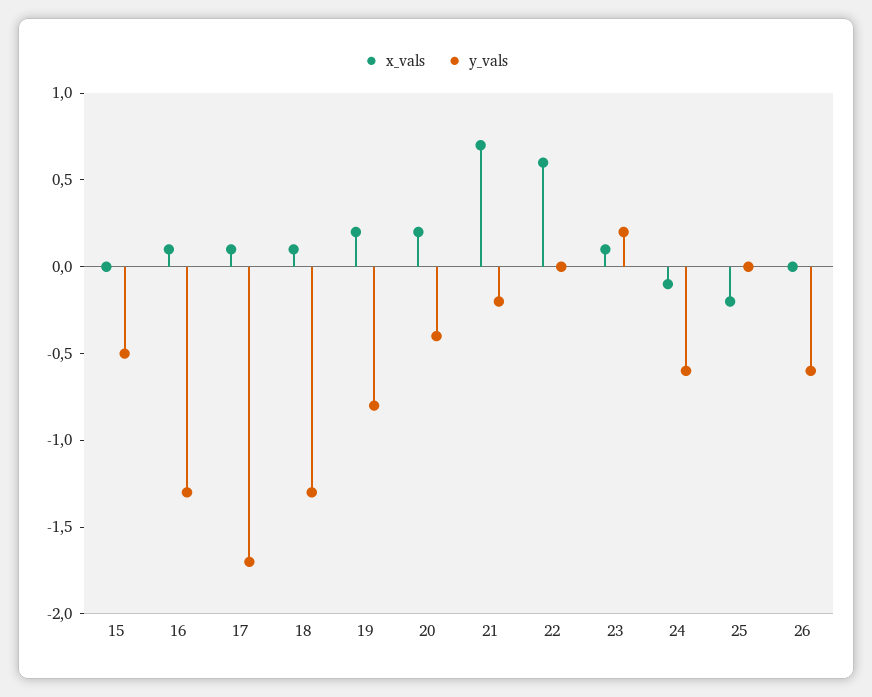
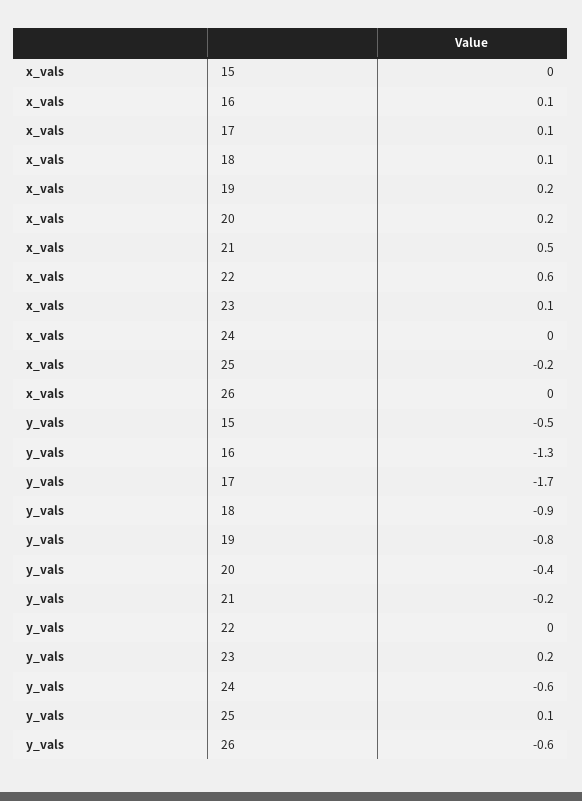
y_vals, 18: -1.3 -> -0.9
x_vals, 21: 0.7 -> 0.5
x_vals, 24: -0.1 -> 0
y_vals, 25: 0 -> 0.1

